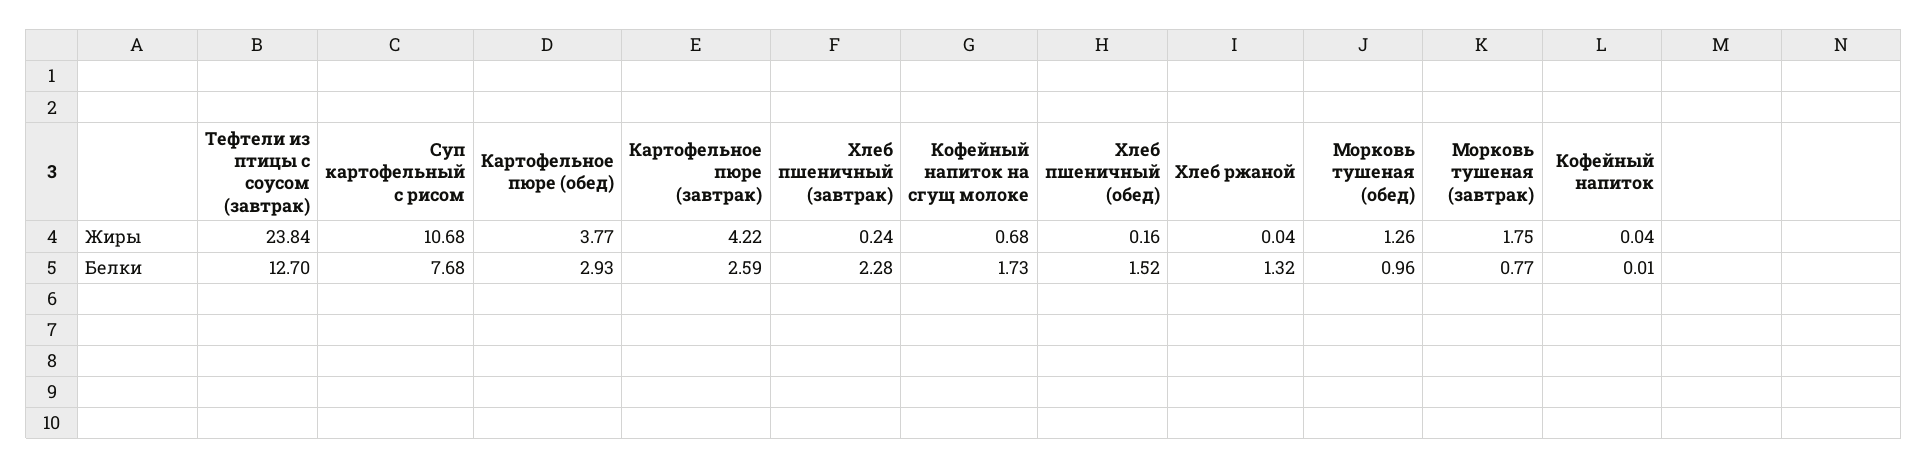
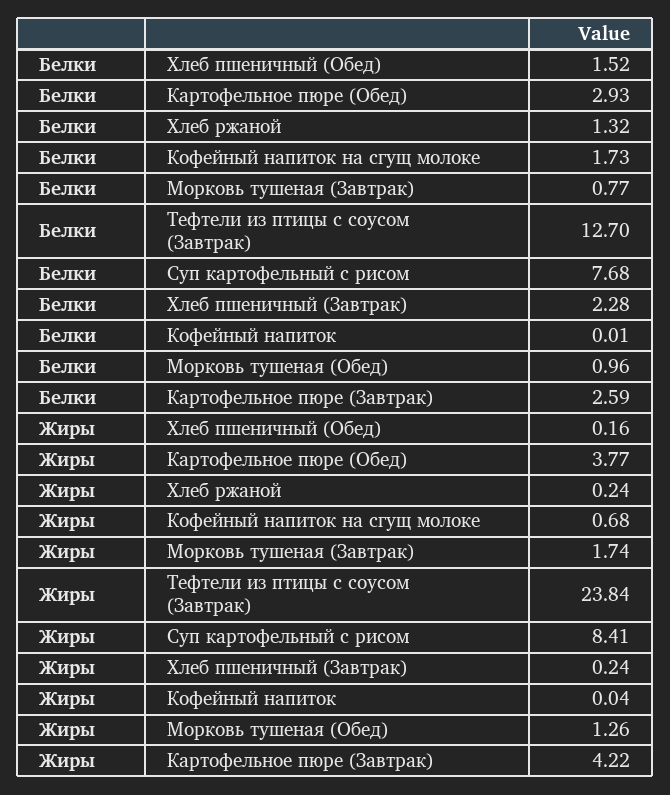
Суп картофельный с рисом, Жиры: 10.68 -> 8.41
Хлеб ржаной, Жиры: 0.04 -> 0.24
Морковь тушеная (завтрак), Жиры: 1.75 -> 1.74

